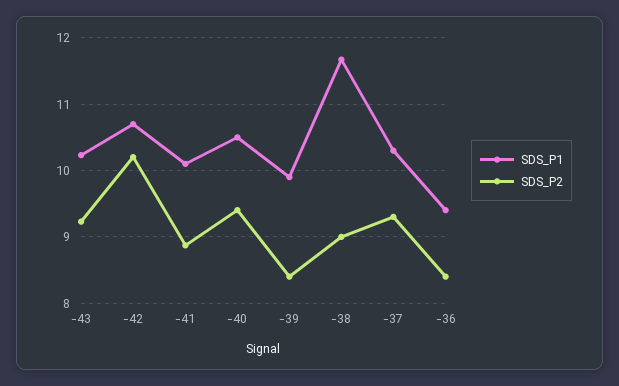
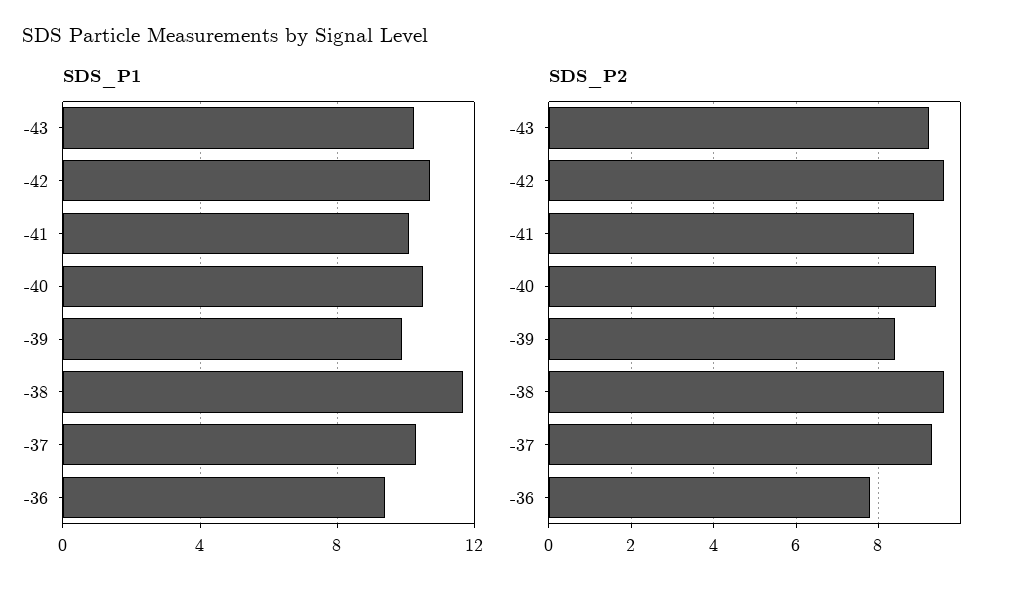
SDS_P2, -42: 10.2 -> 9.6
SDS_P2, -38: 9 -> 9.6
SDS_P2, -36: 8.4 -> 7.8

